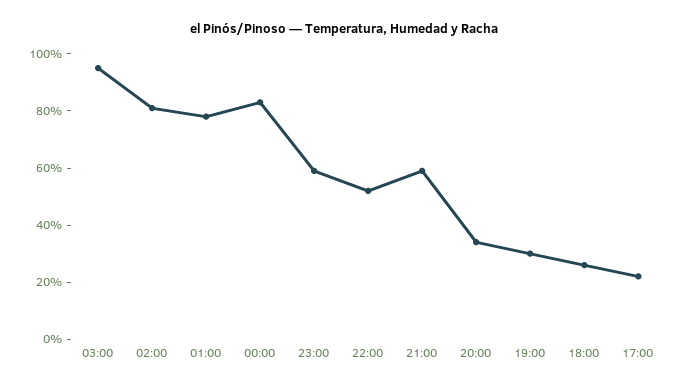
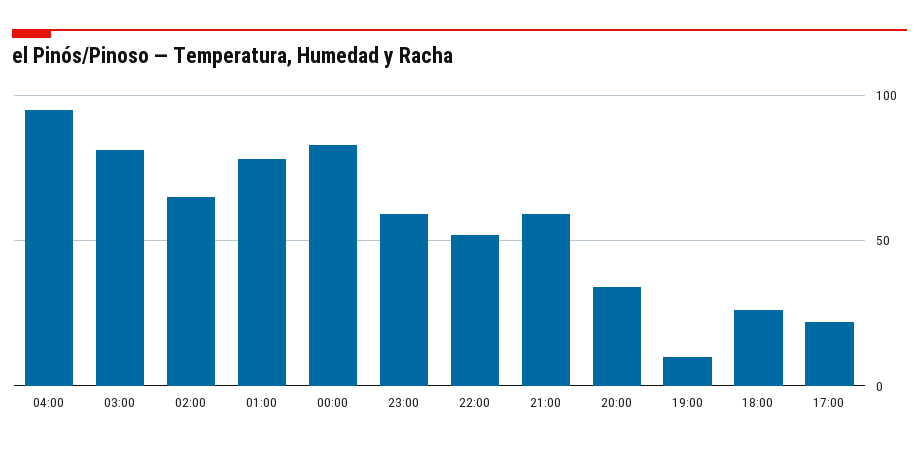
03:00: 95 -> 80
02:00: 80 -> 65
19:00: 30 -> 10
04:00: none -> 95

